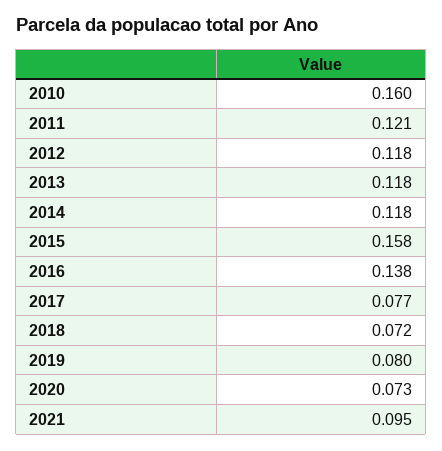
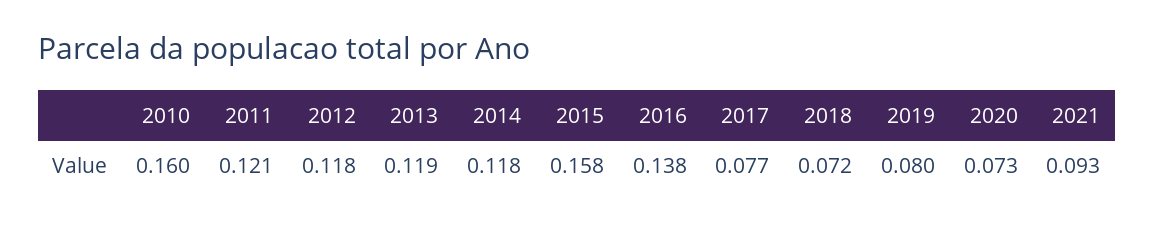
2013: 0.118 -> 0.119
2021: 0.095 -> 0.093

